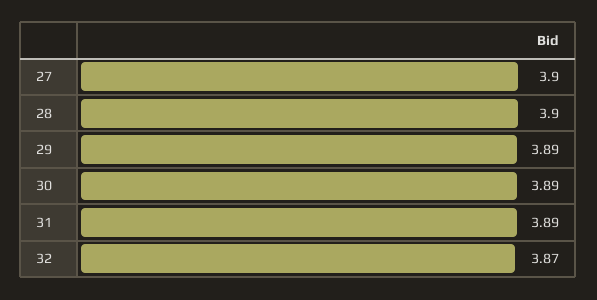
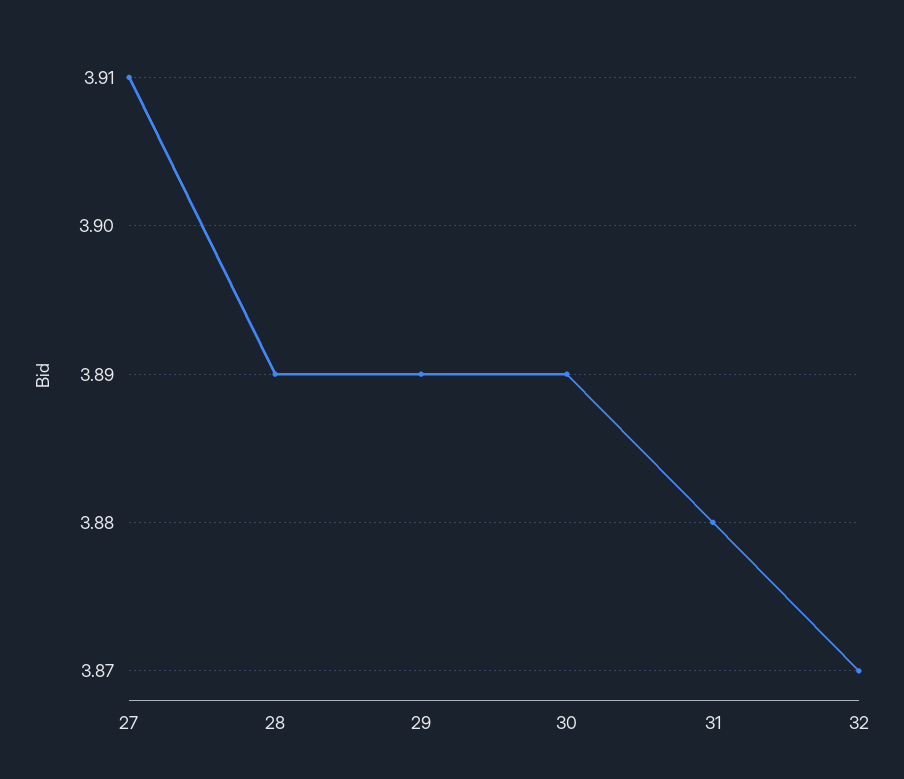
27: 3.9 -> 3.91
28: 3.9 -> 3.89
31: 3.89 -> 3.88

